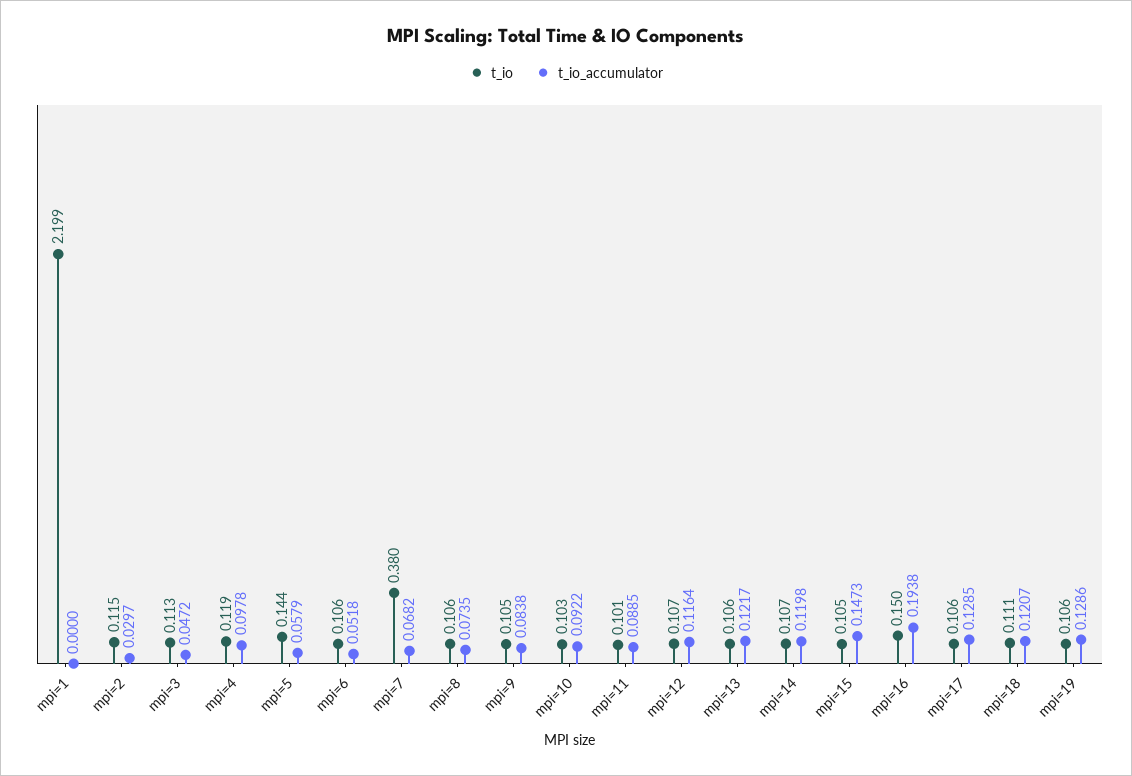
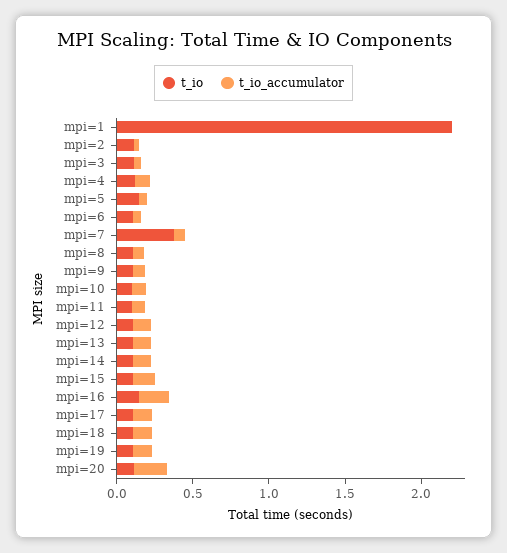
t_io, mpi=20: none -> 0.1
t_io_accumulator, mpi=20: none -> 0.2

